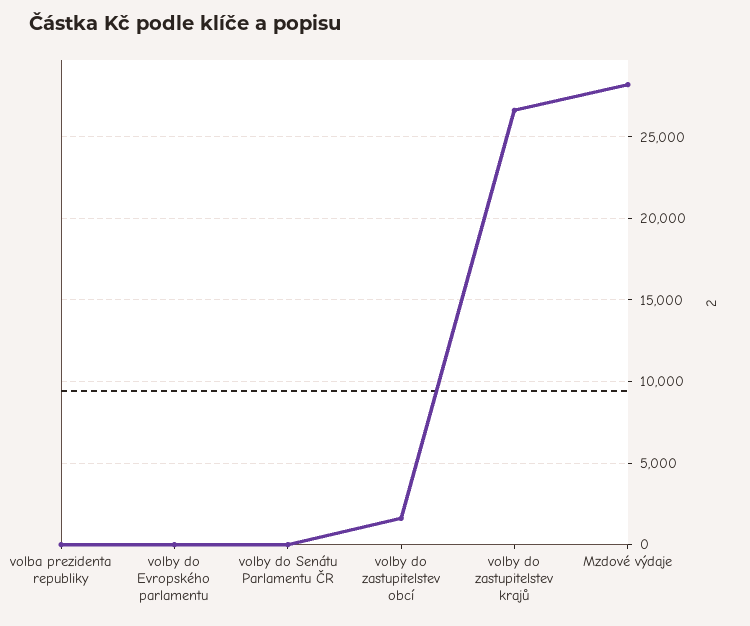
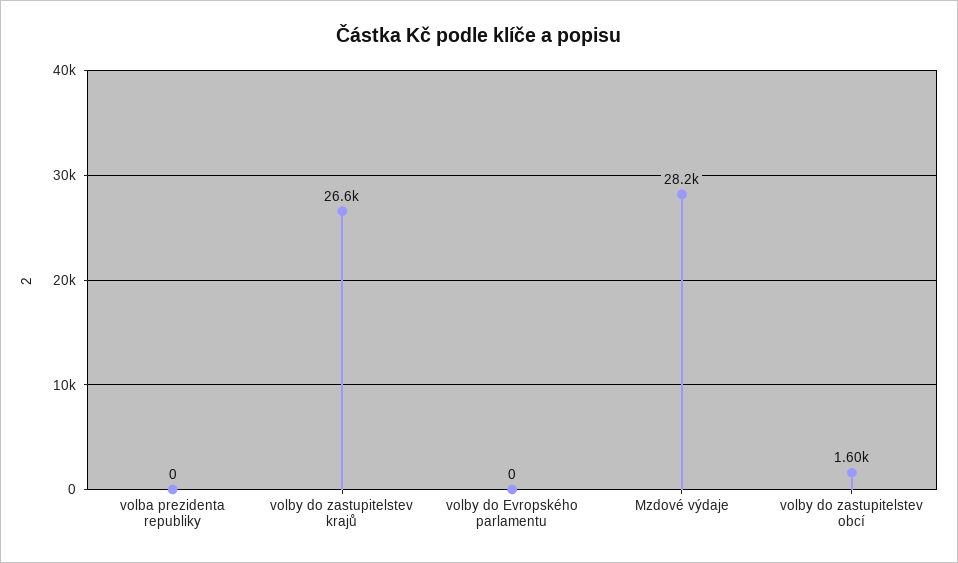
volby do Senátu Parlamentu ČR: 0 -> none

